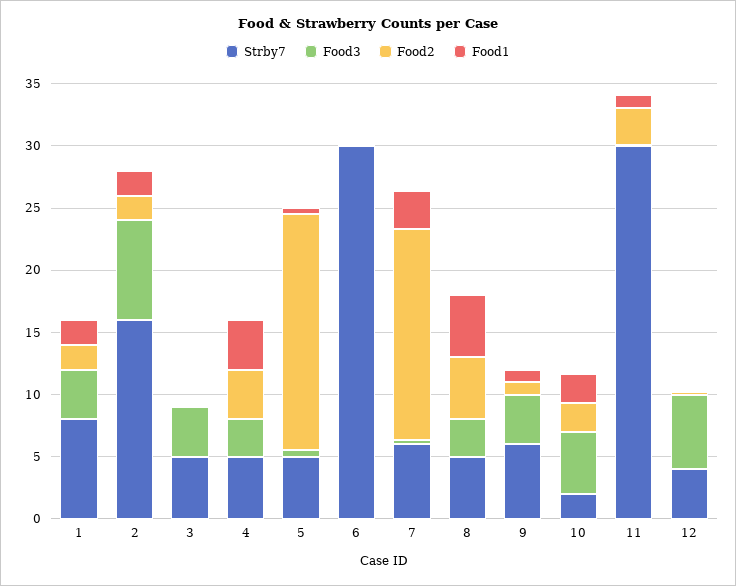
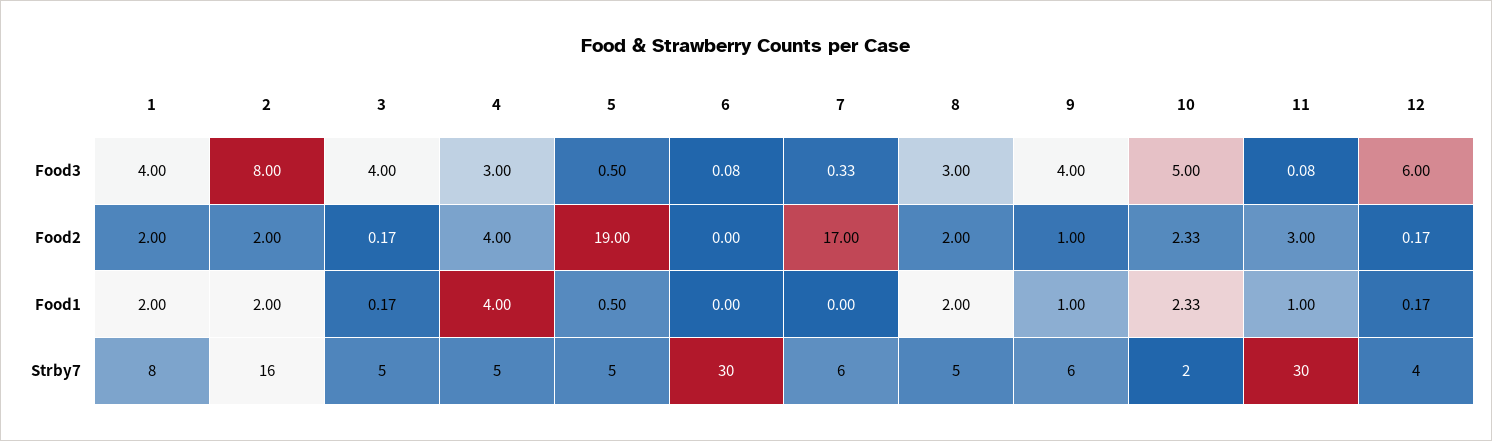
Food1, 7: 3 -> 0
Food2, 8: 5 -> 2
Food1, 8: 5 -> 2

